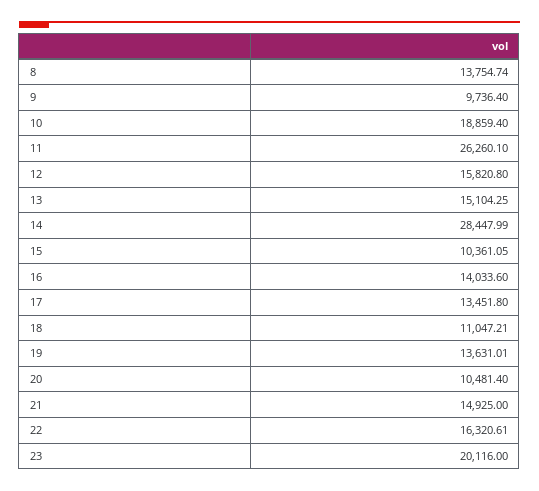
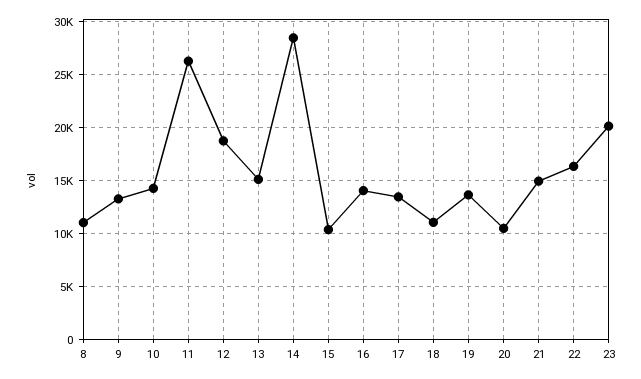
8: 13754.74 -> 11000
9: 9736.4 -> 13000
10: 18859.4 -> 14000
12: 15820.8 -> 19000

